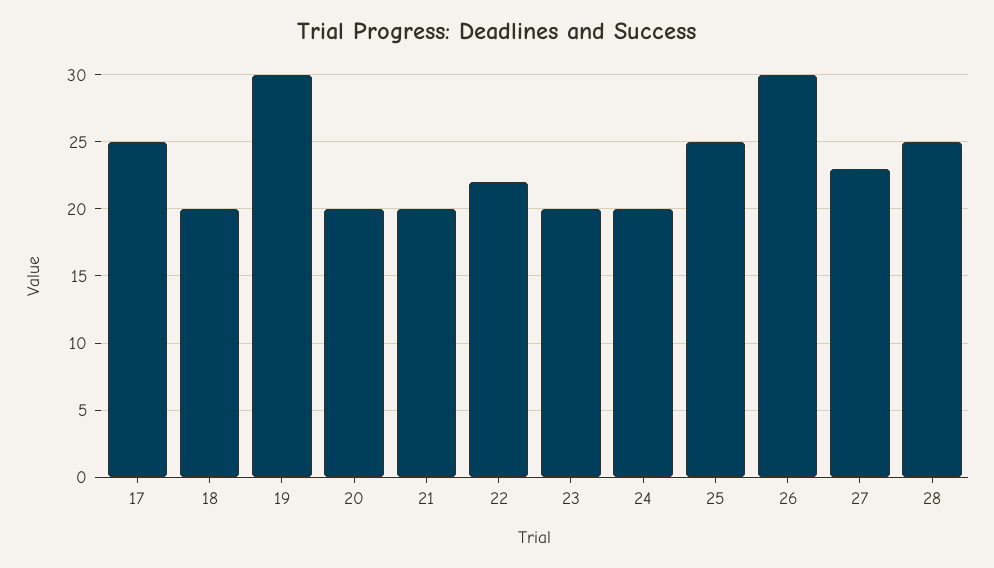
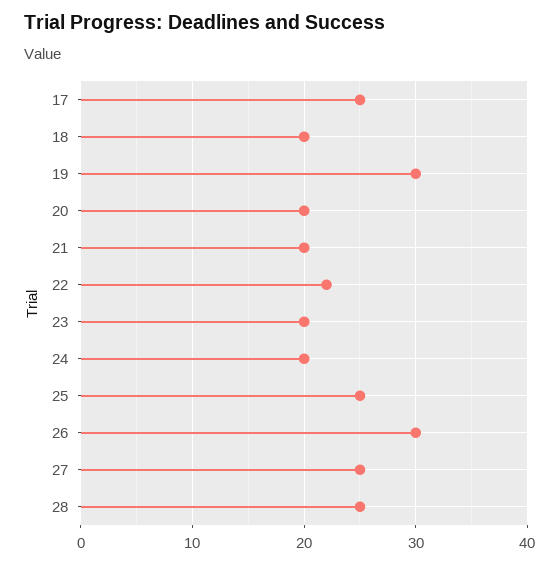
27: 23 -> 25

